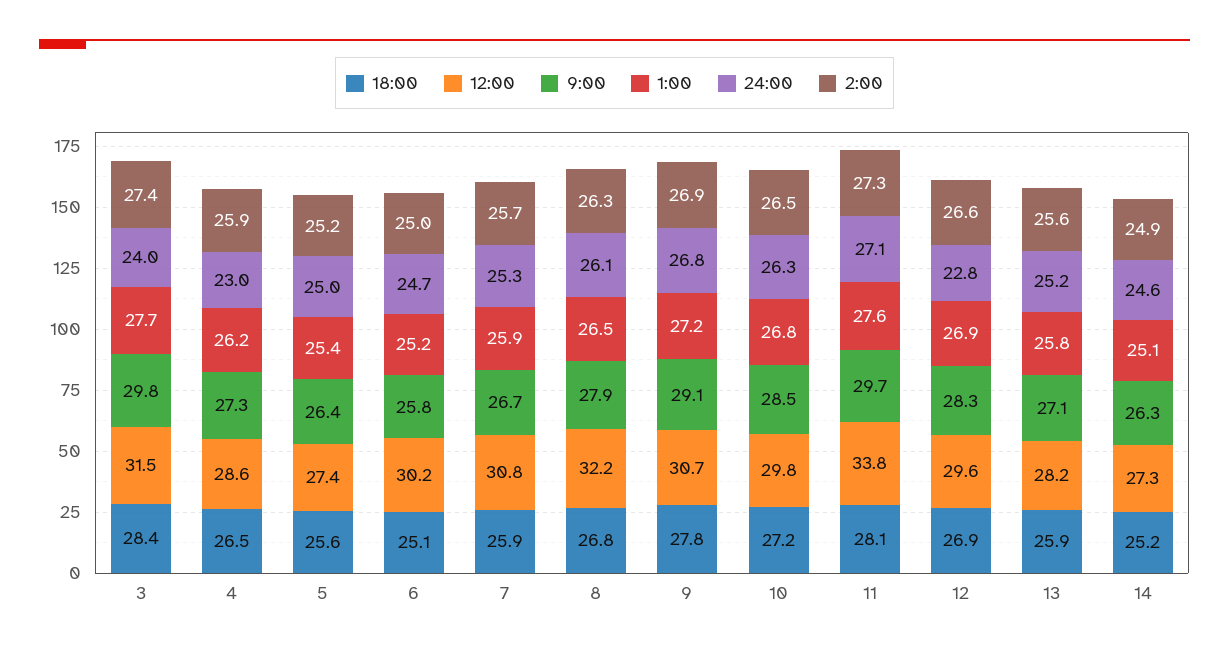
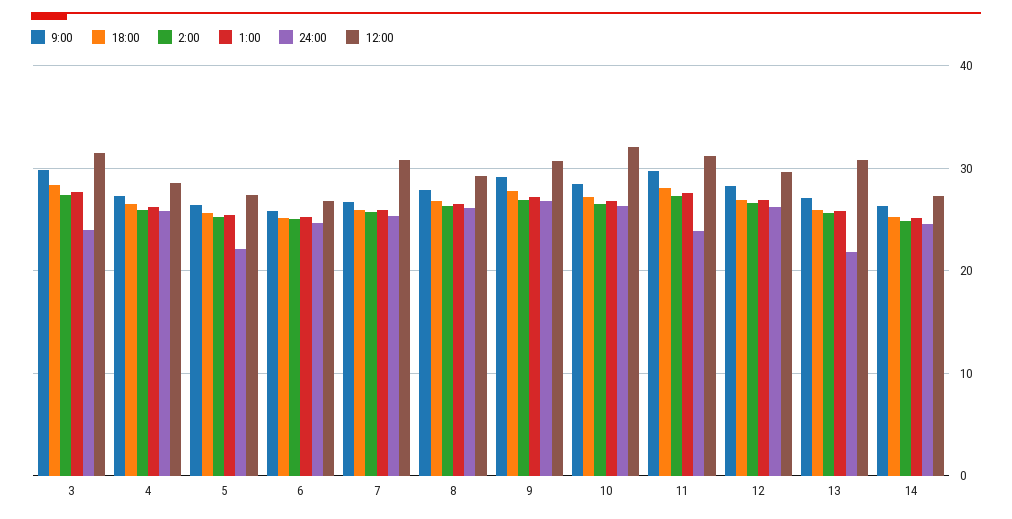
24:00, 4: 23 -> 26
24:00, 5: 25 -> 22
12:00, 6: 30.2 -> 27
12:00, 8: 32.2 -> 29
12:00, 10: 29.8 -> 32
12:00, 11: 33.8 -> 31
24:00, 11: 27.1 -> 24
24:00, 12: 22.8 -> 26
12:00, 13: 28.2 -> 31
24:00, 13: 25.2 -> 22

